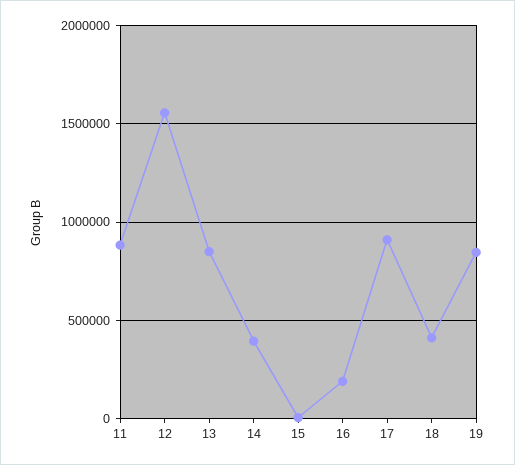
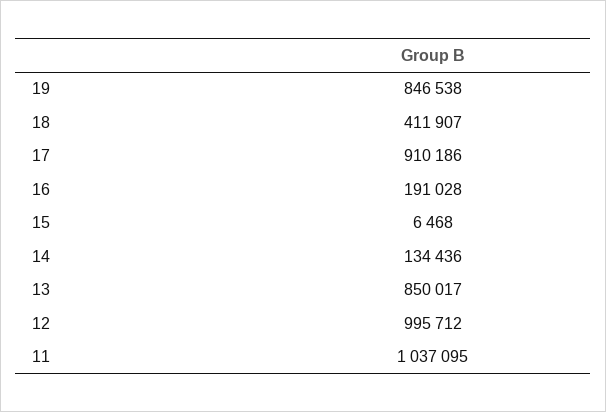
11: 900000 -> 1037095
12: 1550000 -> 995712
14: 400000 -> 134436

